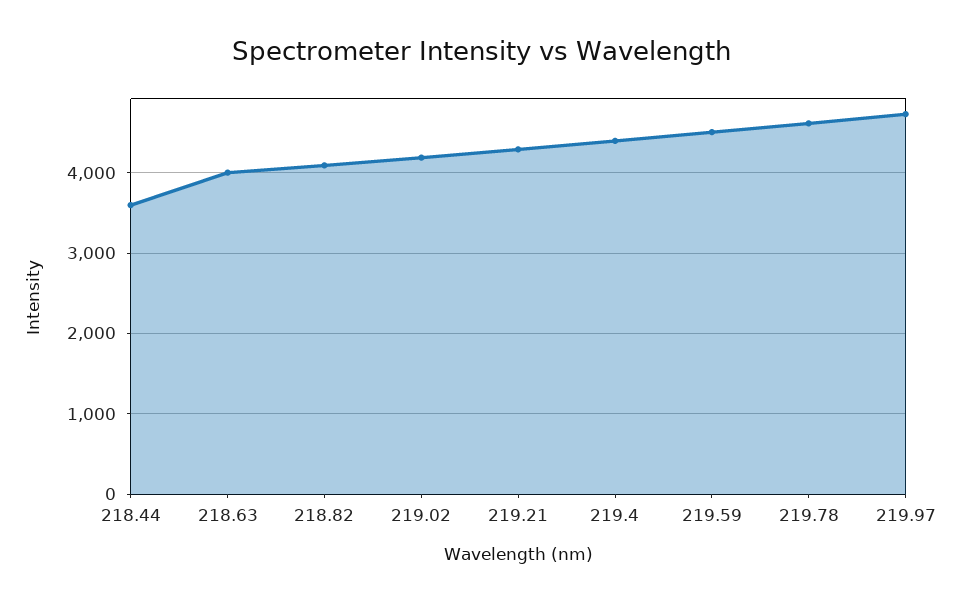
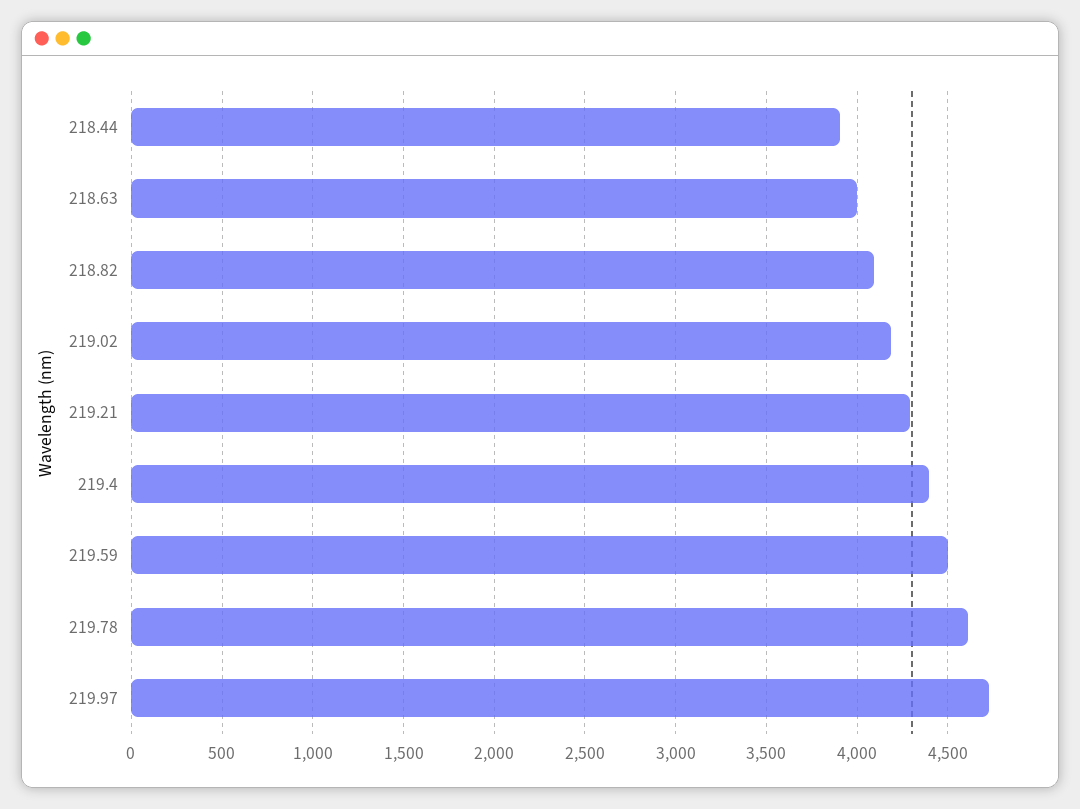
218.44: 3600 -> 3900

